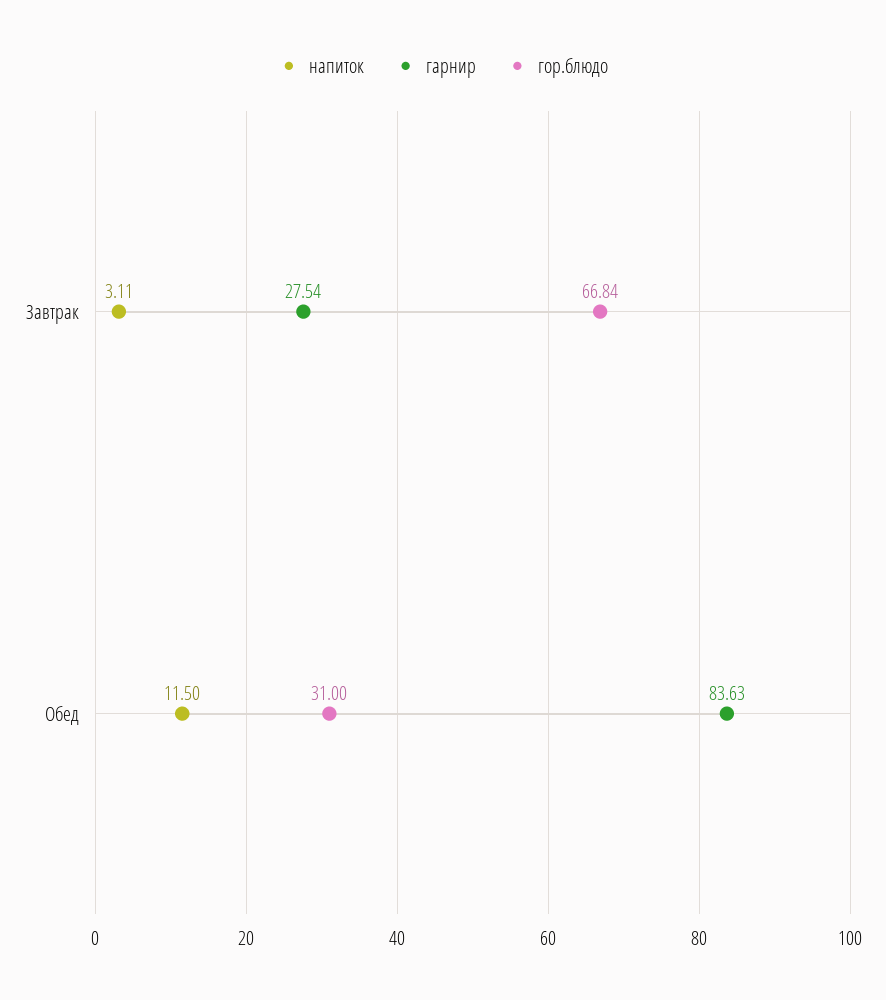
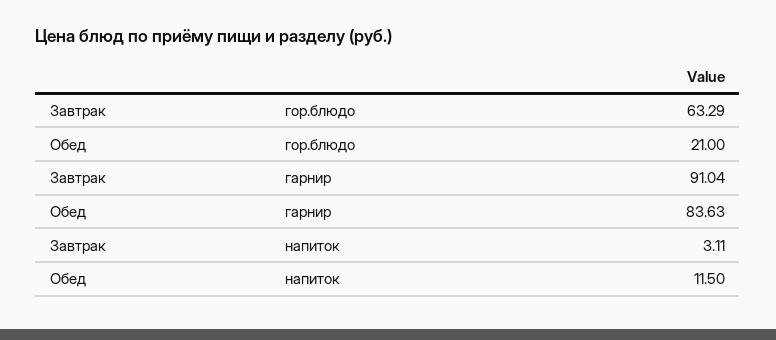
гарнир, Завтрак: 27.54 -> 91.04
гор.блюдо, Завтрак: 66.84 -> 63.29
гор.блюдо, Обед: 31 -> 21

